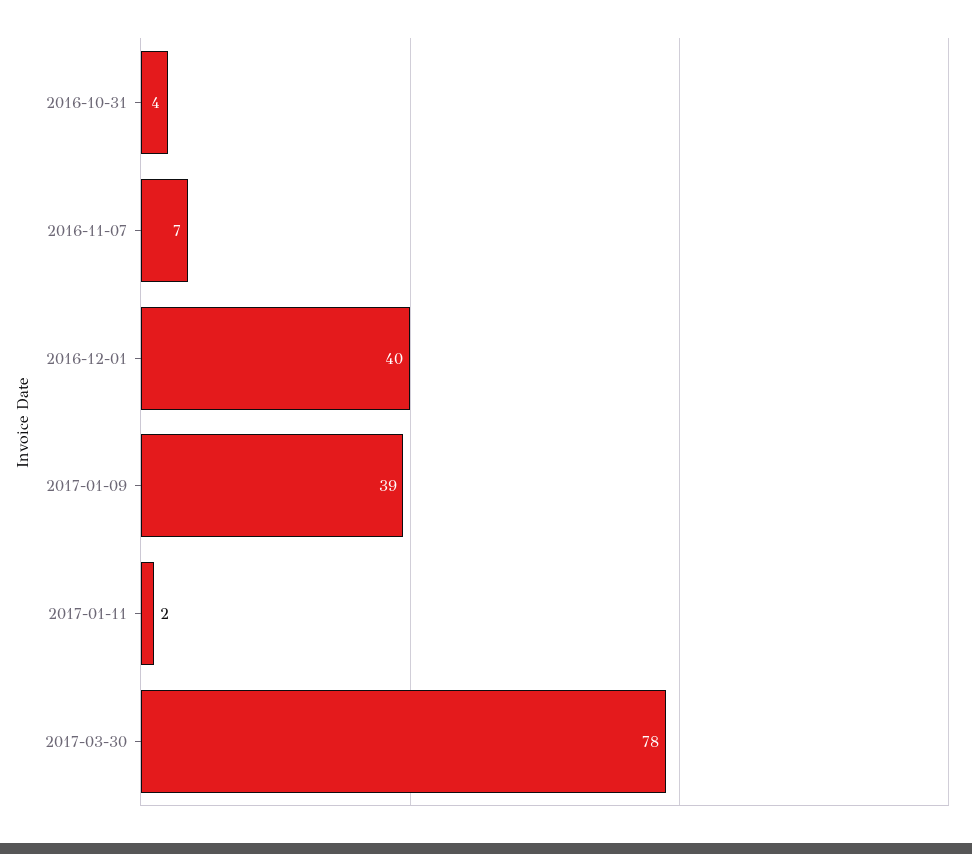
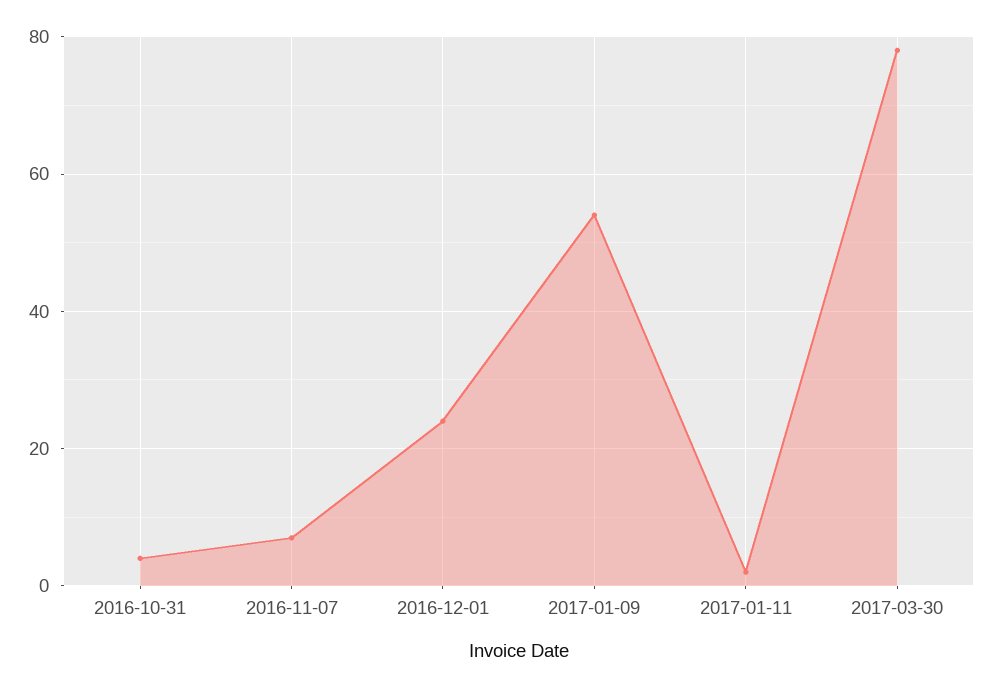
2016-12-01: 40 -> 25
2017-01-09: 39 -> 55

